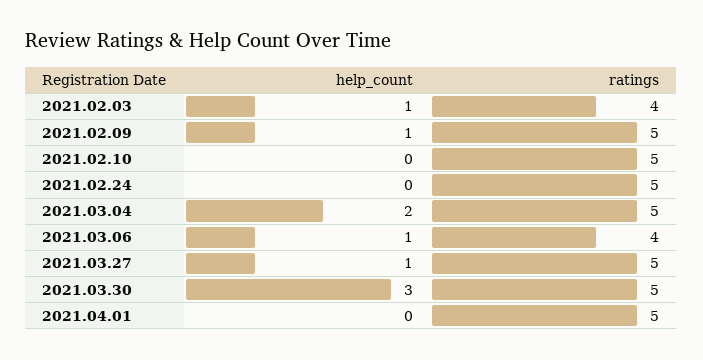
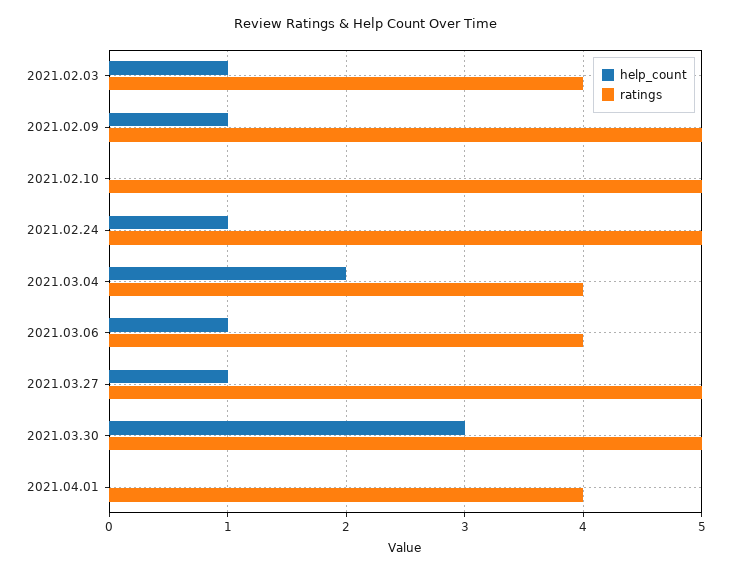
help_count, 2021.02.24: 0 -> 1
ratings, 2021.03.04: 5 -> 4
ratings, 2021.04.01: 5 -> 4

